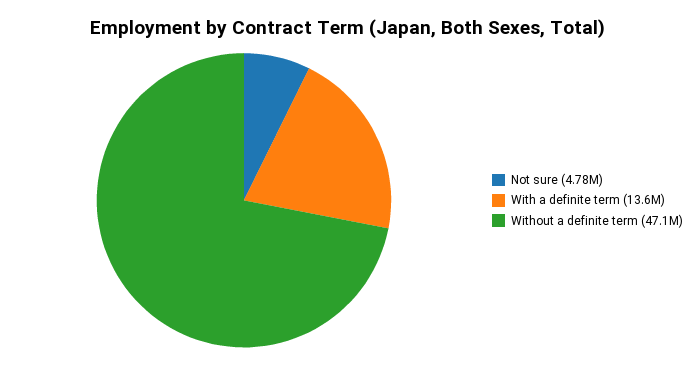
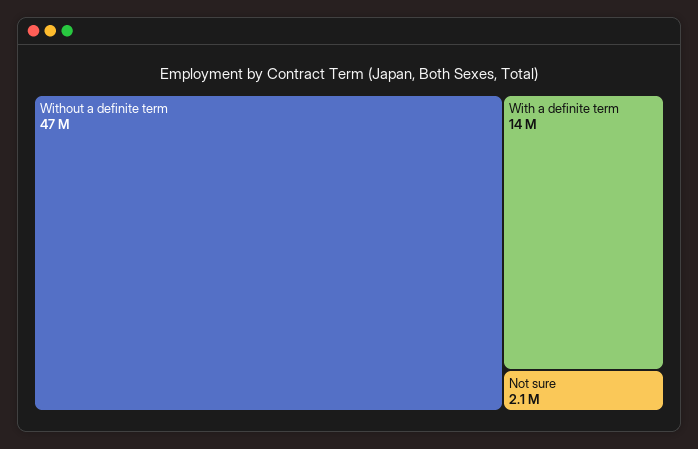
Not sure: 4780000 -> 2100000

